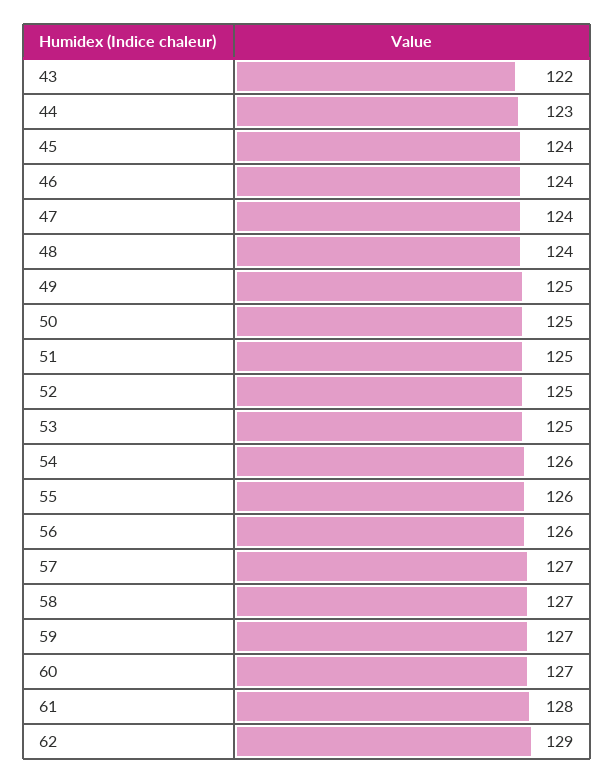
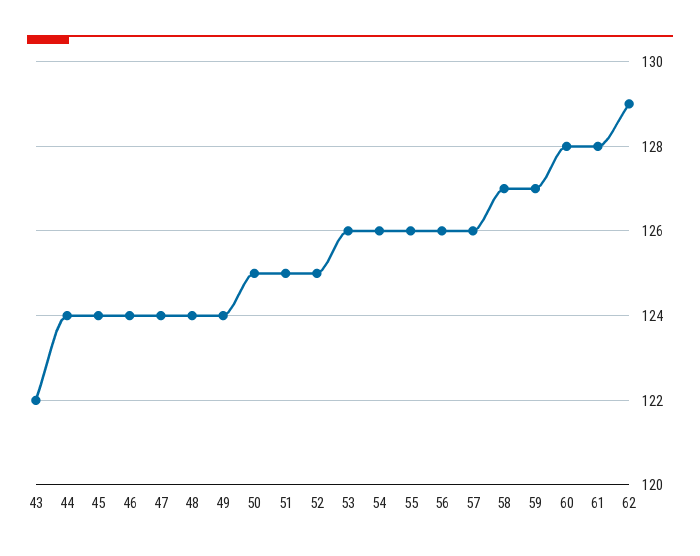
44: 123 -> 124
49: 125 -> 124
53: 125 -> 126
57: 127 -> 126
60: 127 -> 128

